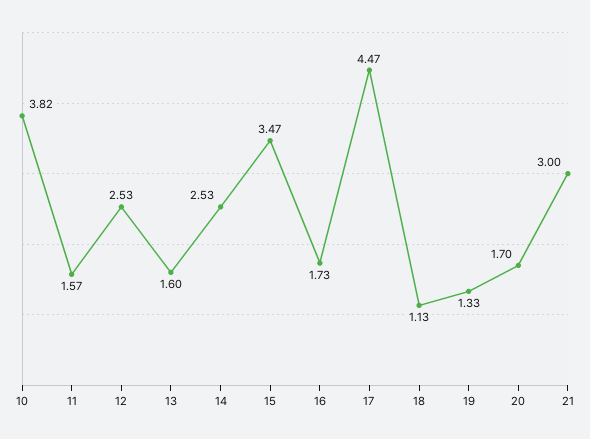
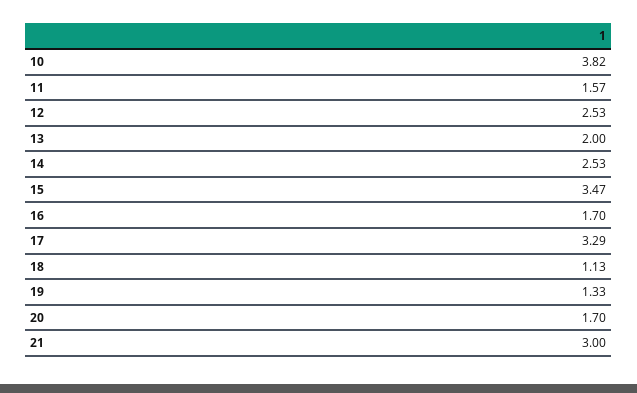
13: 1.6 -> 2
16: 1.73 -> 1.7
17: 4.47 -> 3.29

